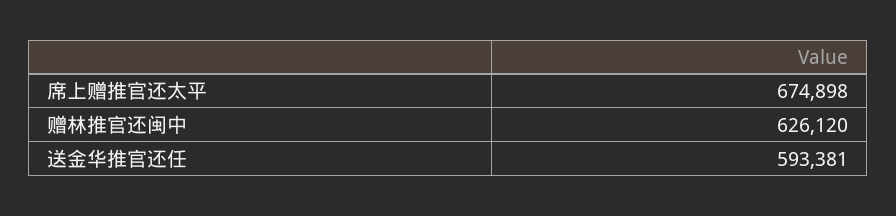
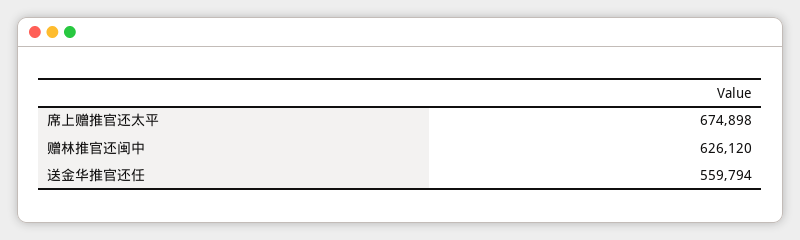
送金华推官还任: 593381 -> 559794

